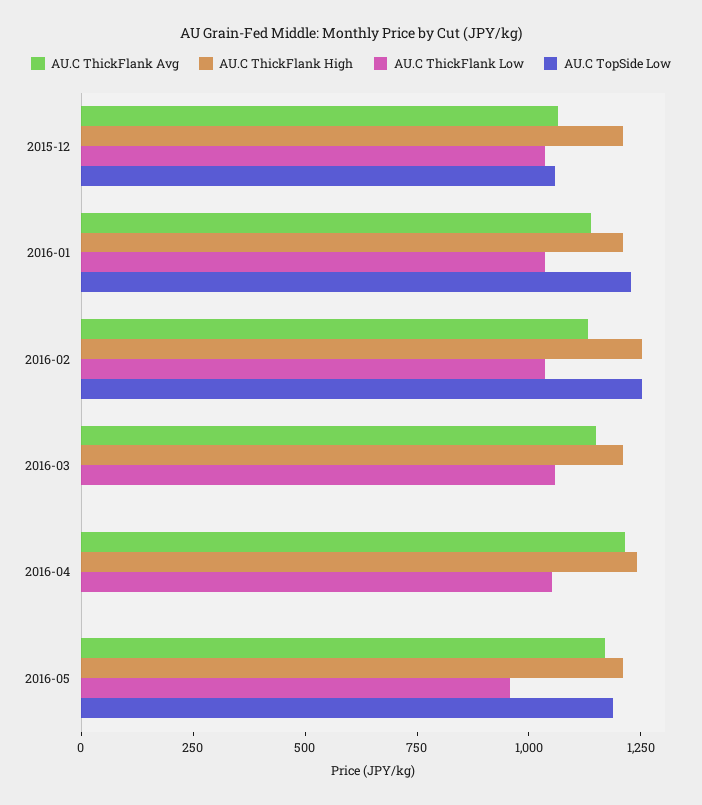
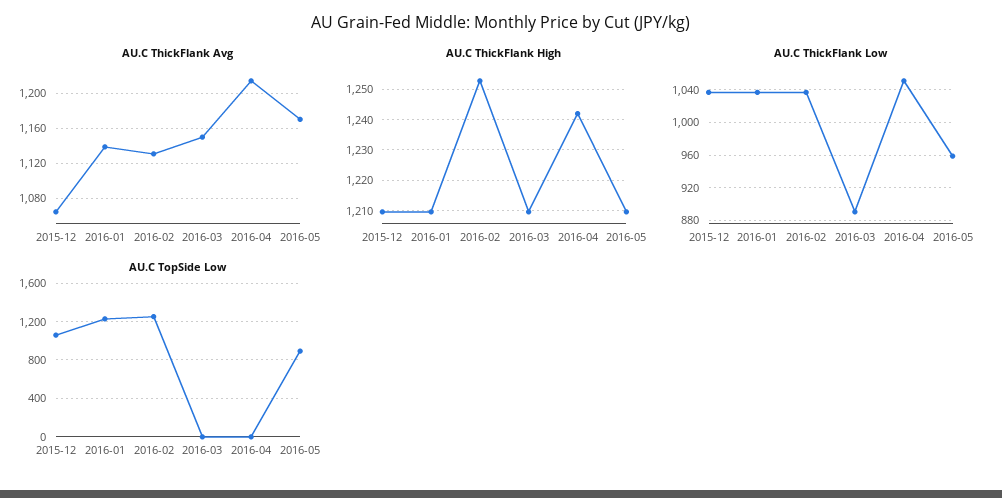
AU.C ThickFlank Low, 2016-03: 1050 -> 890
AU.C TopSide Low, 2016-05: 1200 -> 900

